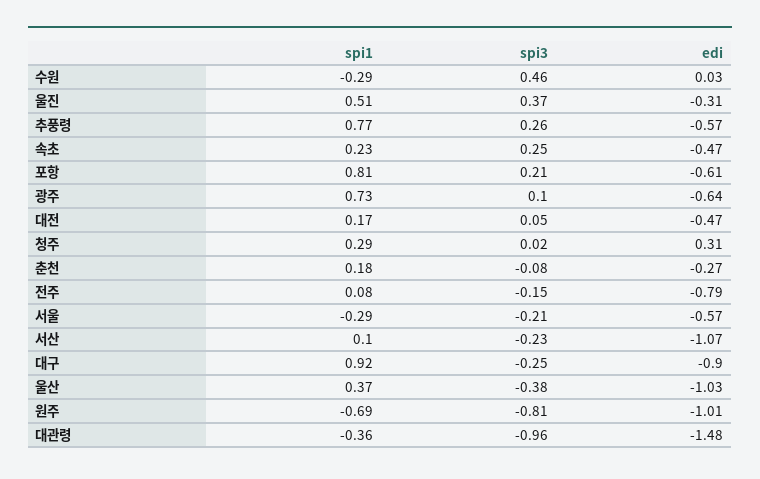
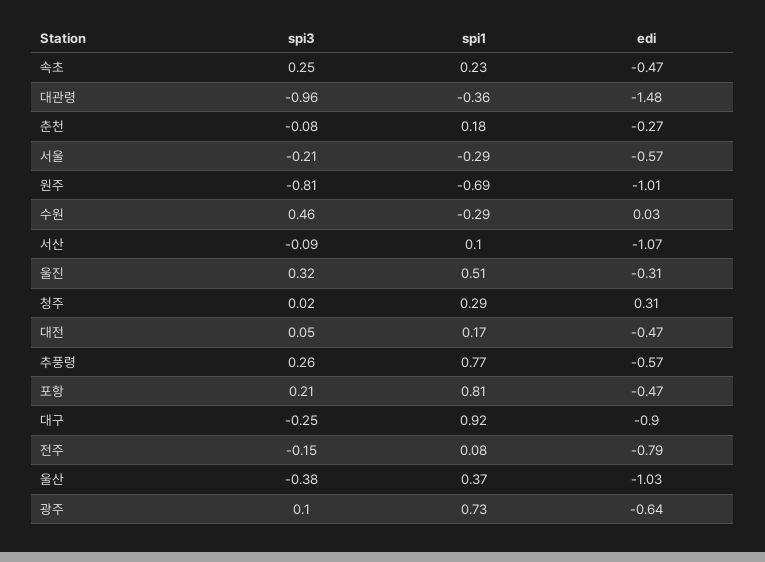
spi3, 울진: 0.37 -> 0.32
edi, 포항: -0.61 -> -0.47
spi3, 서산: -0.23 -> -0.09

